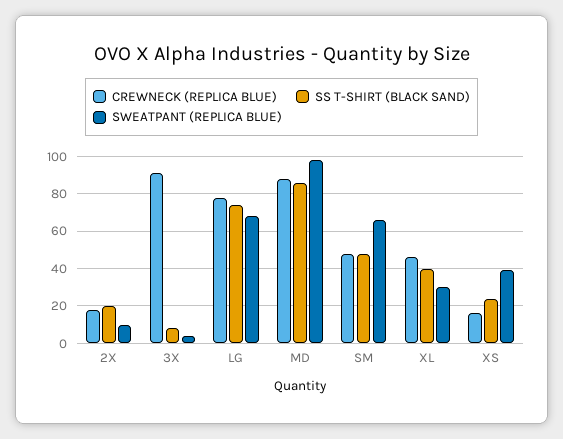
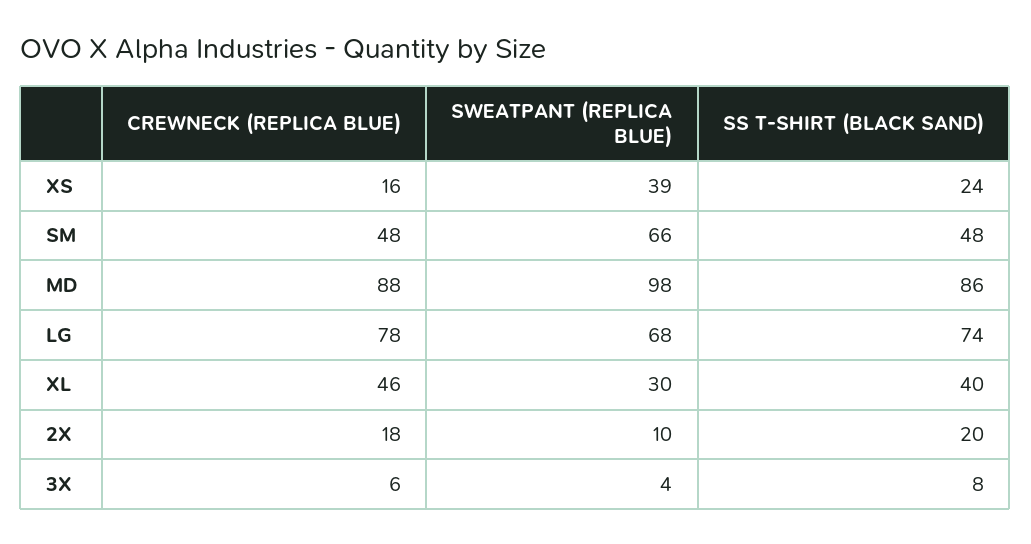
CREWNECK (REPLICA BLUE), 3X: 90 -> 6

